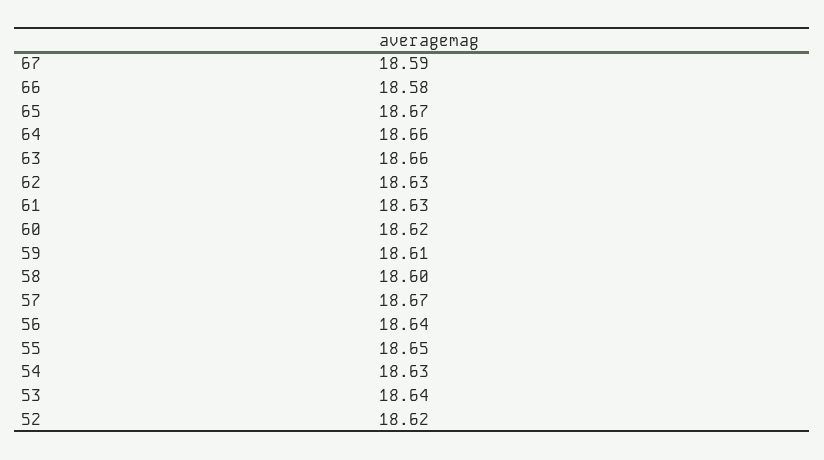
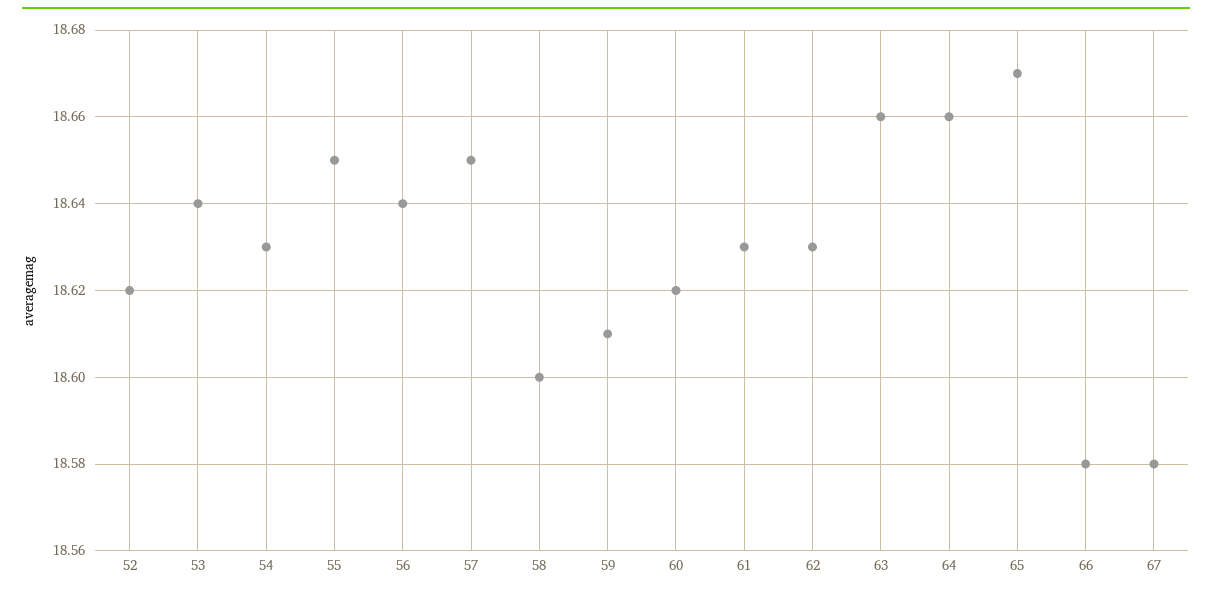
67: 18.59 -> 18.58
57: 18.67 -> 18.65

